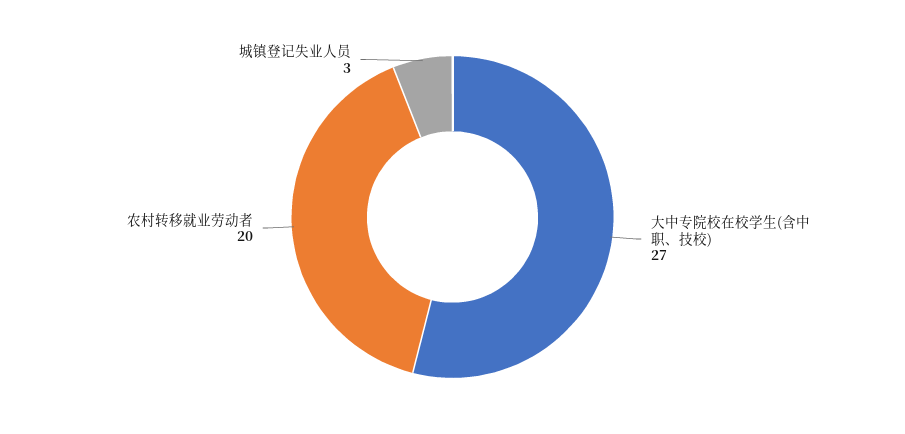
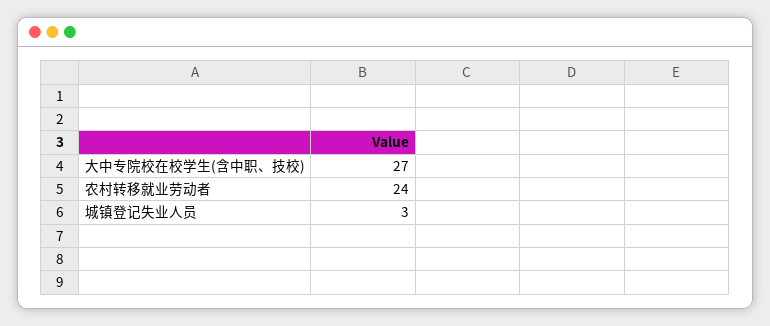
农村转移就业劳动者: 20 -> 24

